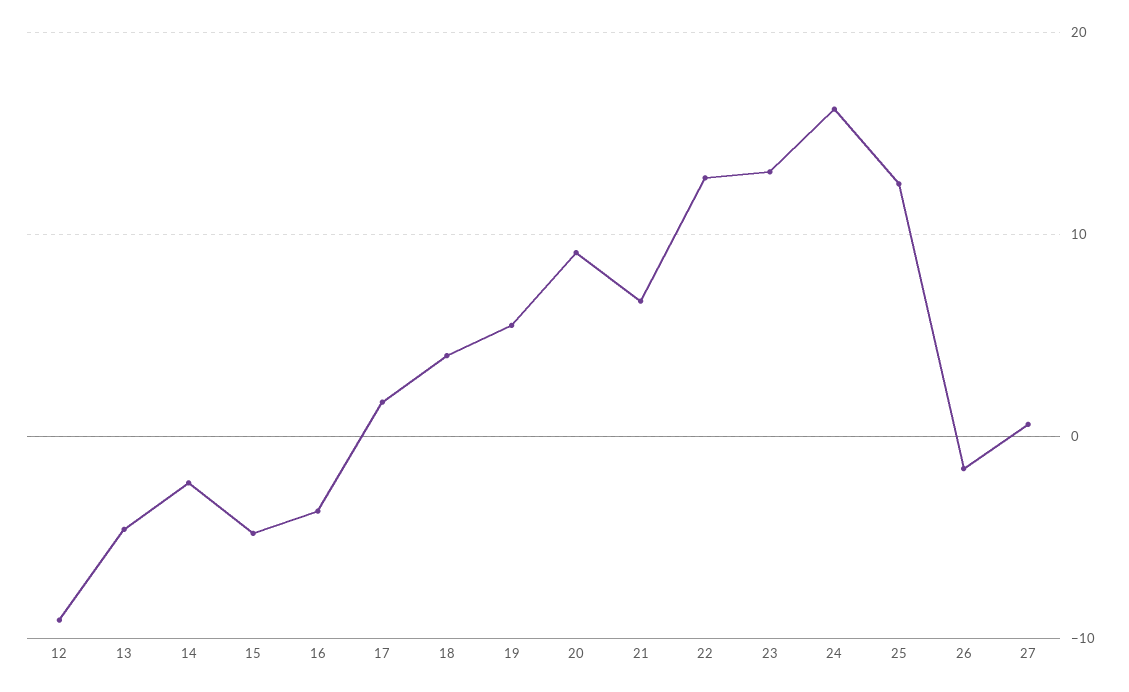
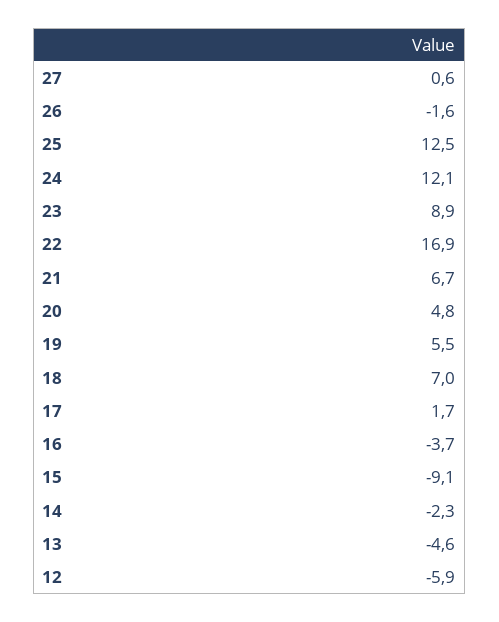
12: -9 -> -5.9
15: -5 -> -9.1
18: 4 -> 7
20: 9 -> 4.8
22: 13 -> 16.9
23: 13 -> 8.9
24: 16 -> 12.1

